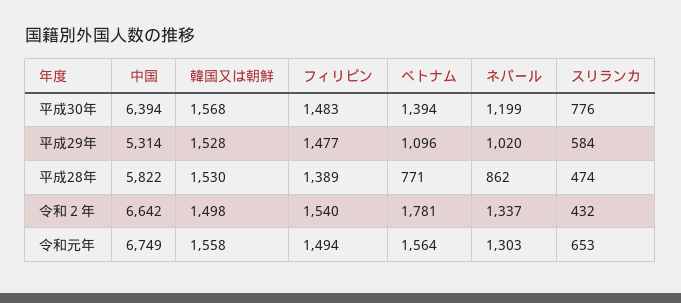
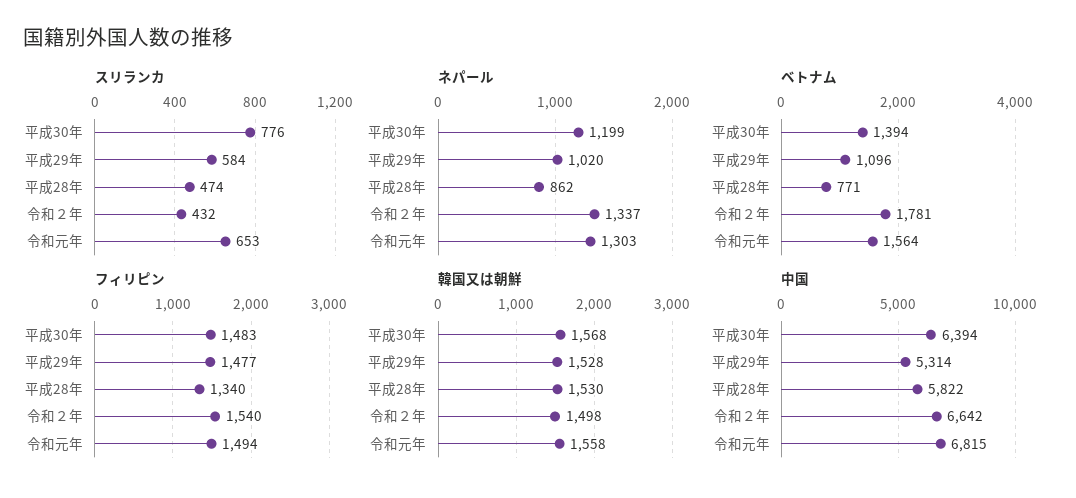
フィリピン, 平成28年: 1389 -> 1340
中国, 令和元年: 6749 -> 6815

